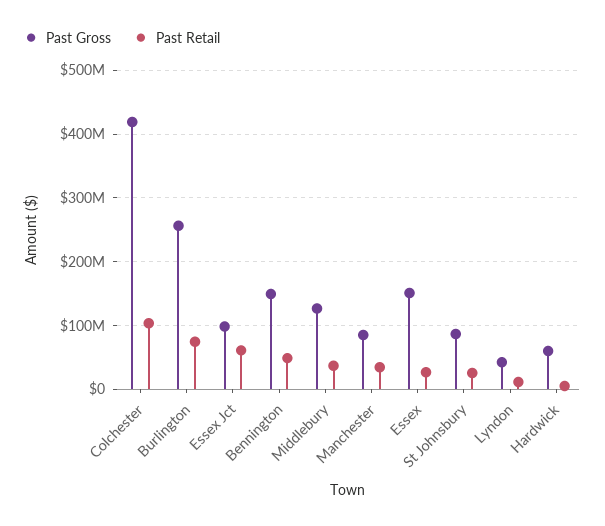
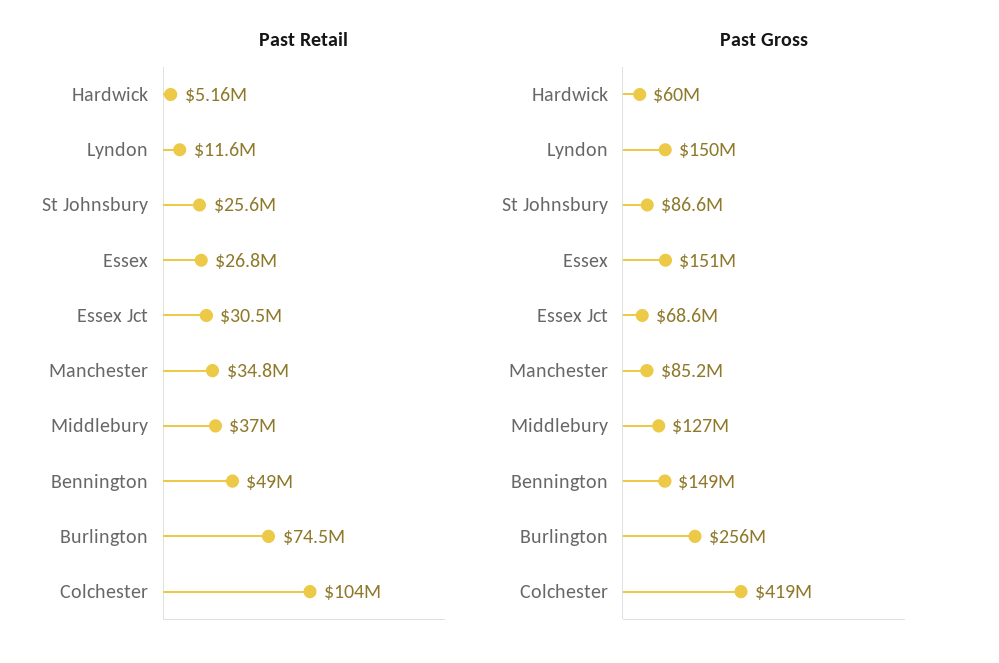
Past Gross, Essex Jct: 100000000 -> 68600000
Past Retail, Essex Jct: 60000000 -> 30500000
Past Gross, Lyndon: 40000000 -> 150000000

